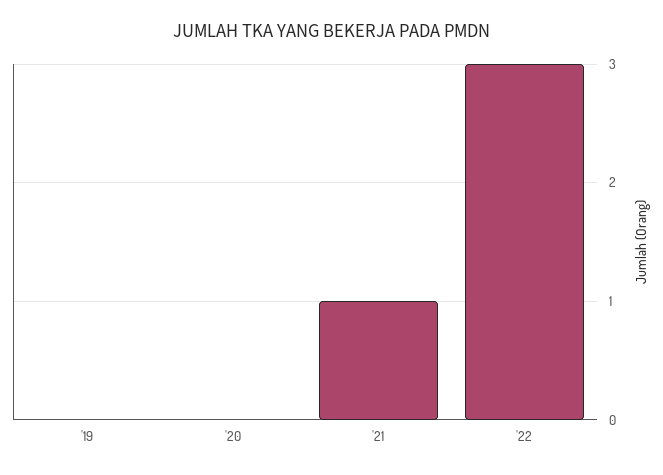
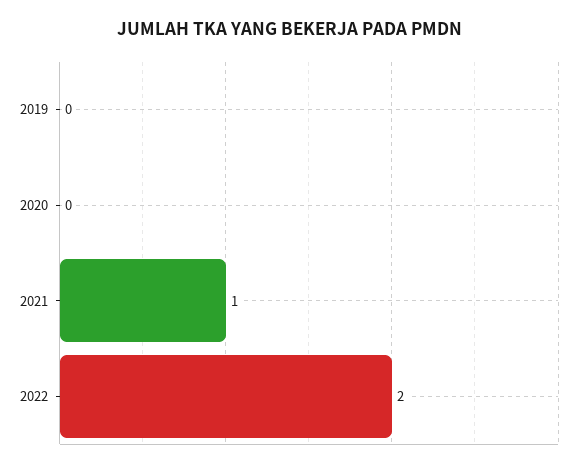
'22: 3 -> 2

